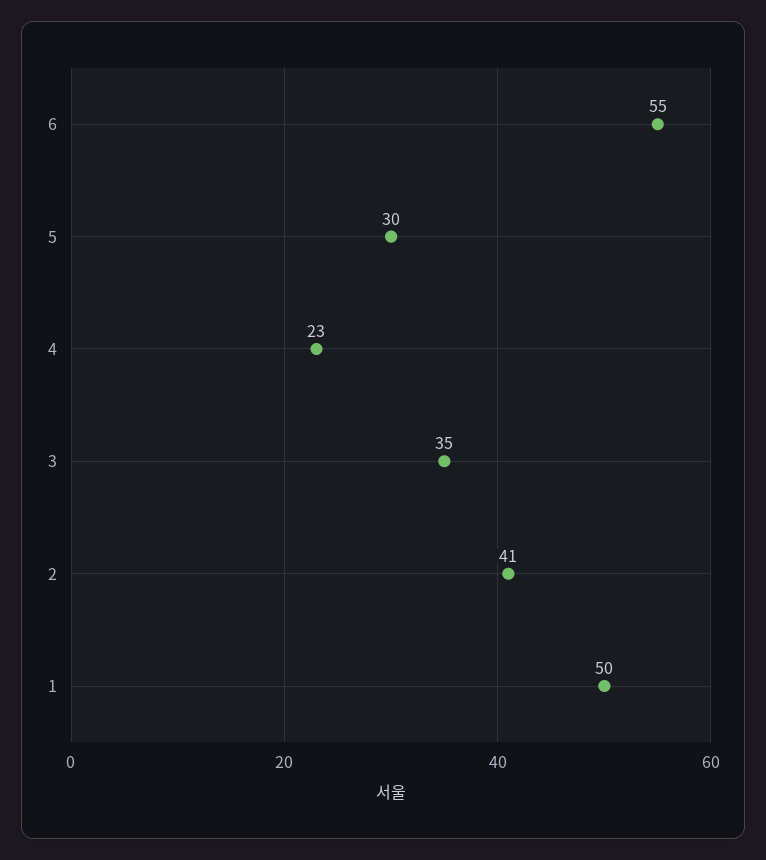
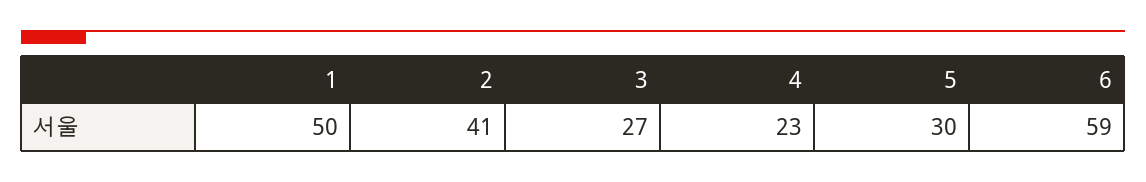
6: 55 -> 59
3: 35 -> 27

